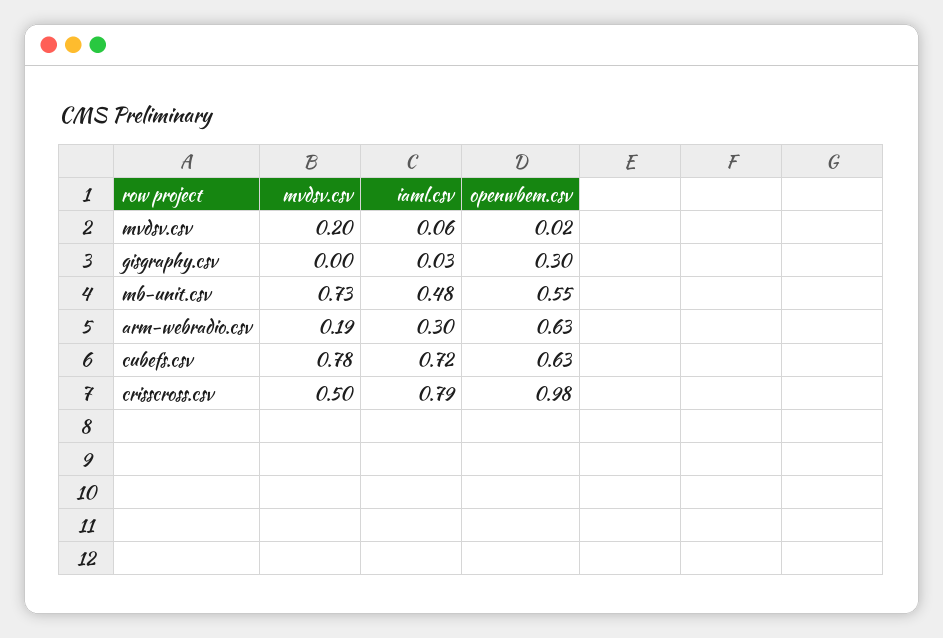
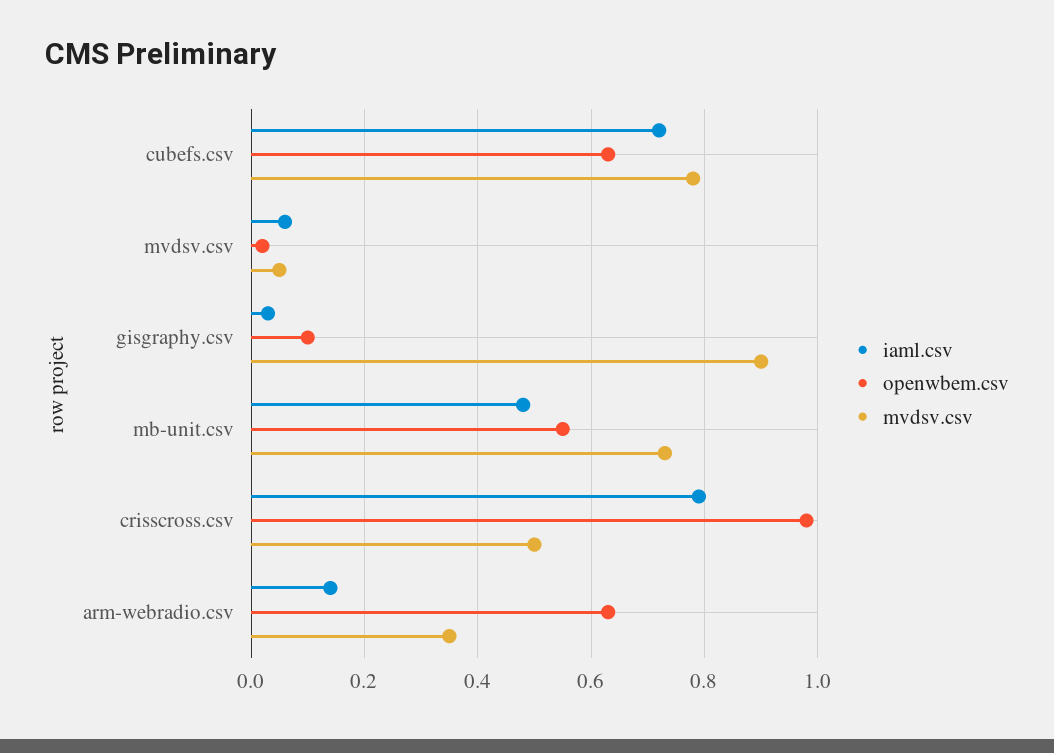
mvdsv.csv, mvdsv.csv: 0.2 -> 0.05
mvdsv.csv, gisgraphy.csv: 0 -> 0.9
openwbem.csv, gisgraphy.csv: 0.3 -> 0.1
mvdsv.csv, arm-webradio.csv: 0.19 -> 0.35
iaml.csv, arm-webradio.csv: 0.3 -> 0.15

